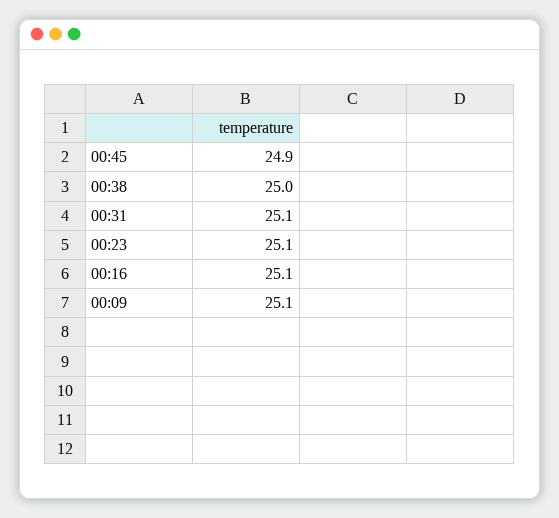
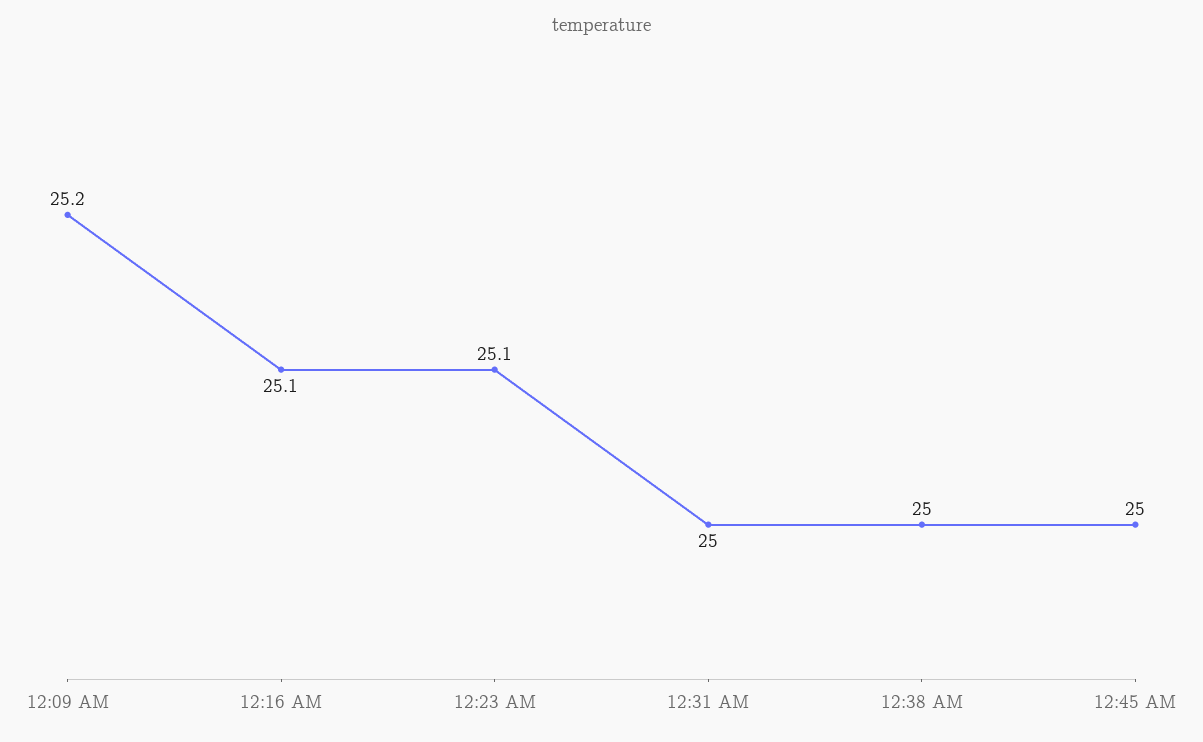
00:45: 24.9 -> 25
00:31: 25.1 -> 25
00:09: 25.1 -> 25.2

